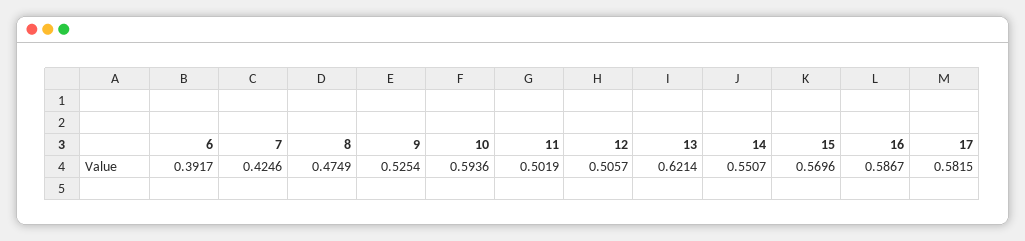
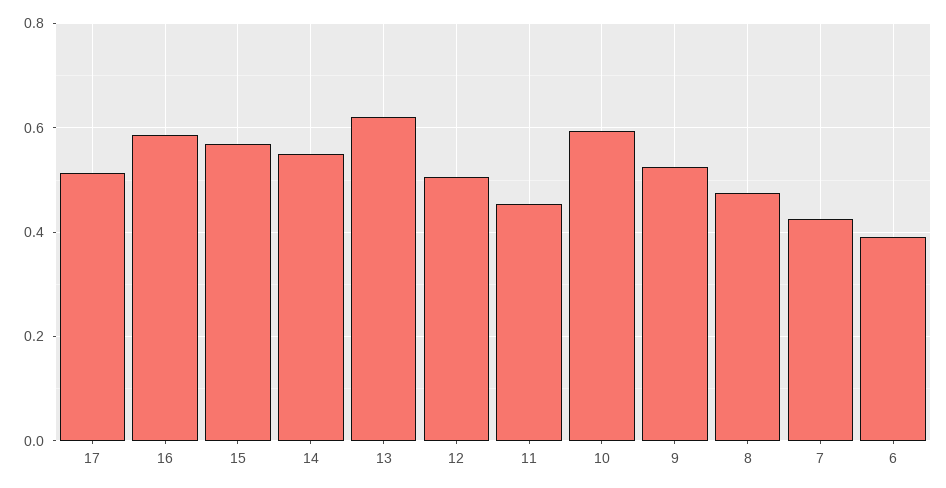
11: 0.5019 -> 0.46
17: 0.5815 -> 0.52

